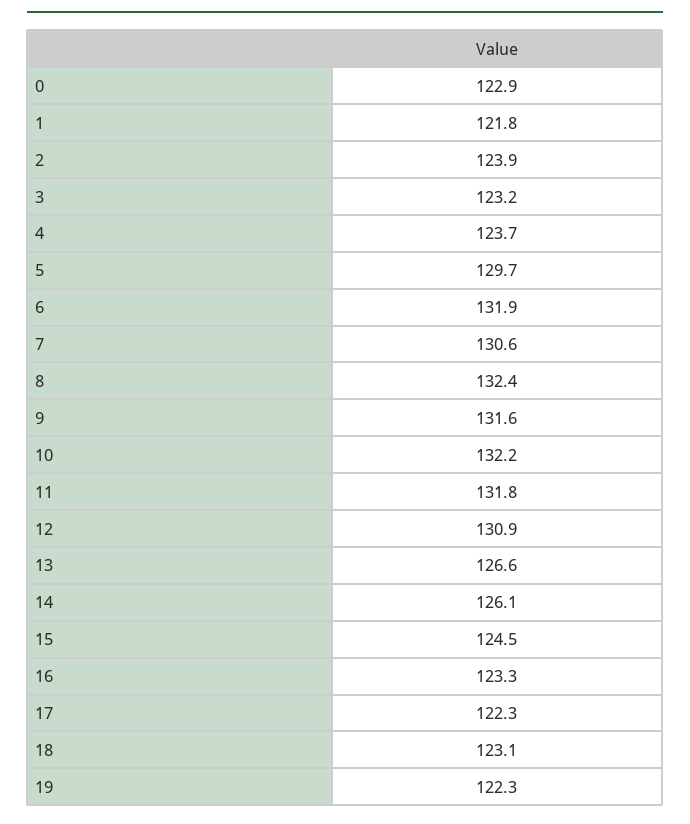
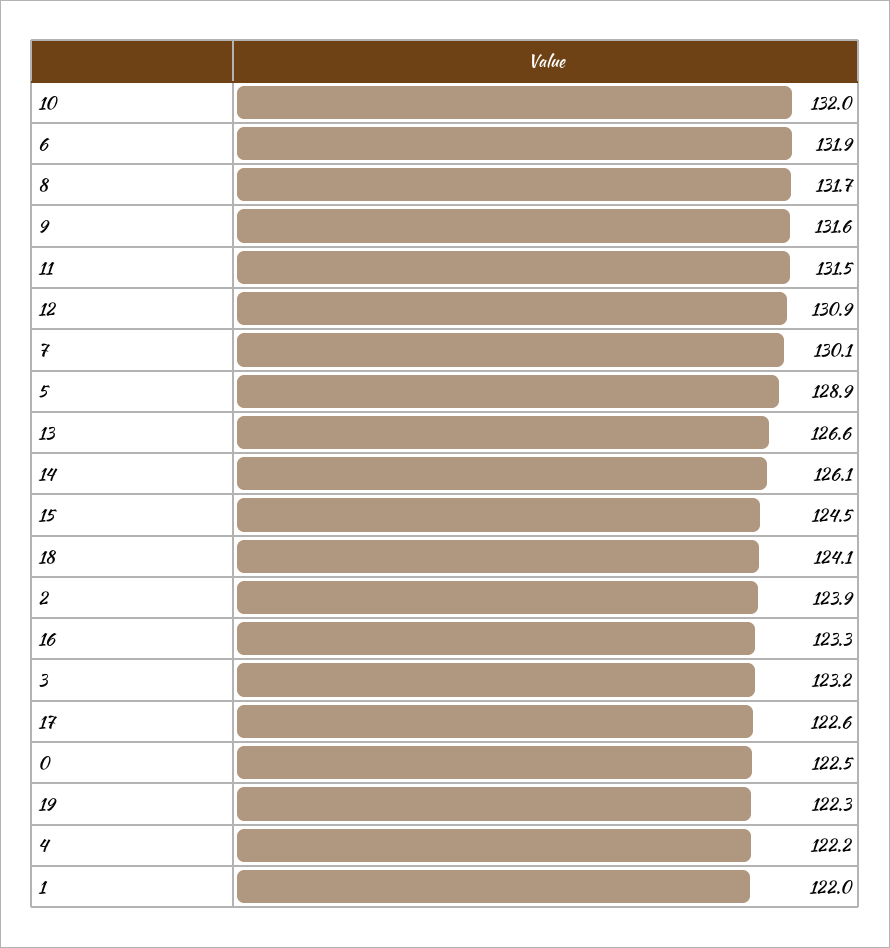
0: 122.9 -> 122.5
1: 121.8 -> 122
4: 123.7 -> 122.2
5: 129.7 -> 128.9
7: 130.6 -> 130.1
8: 132.4 -> 131.7
10: 132.2 -> 132
11: 131.8 -> 131.5
17: 122.3 -> 122.6
18: 123.1 -> 124.1

